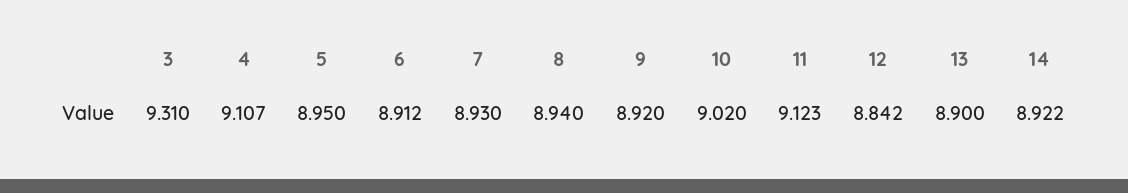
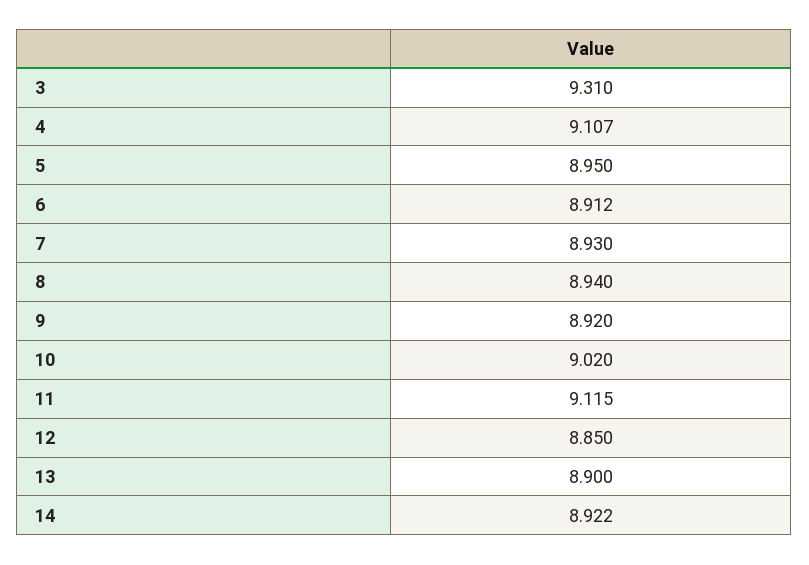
11: 9.123 -> 9.115
12: 8.842 -> 8.85

